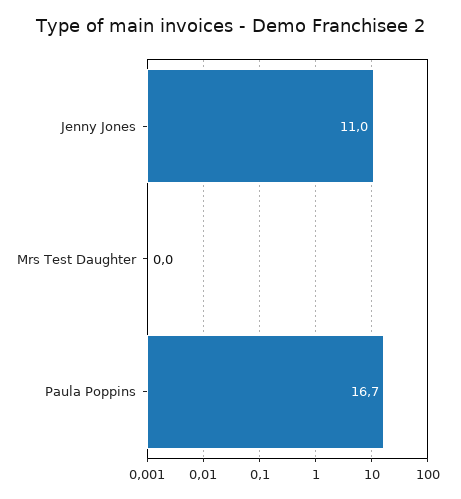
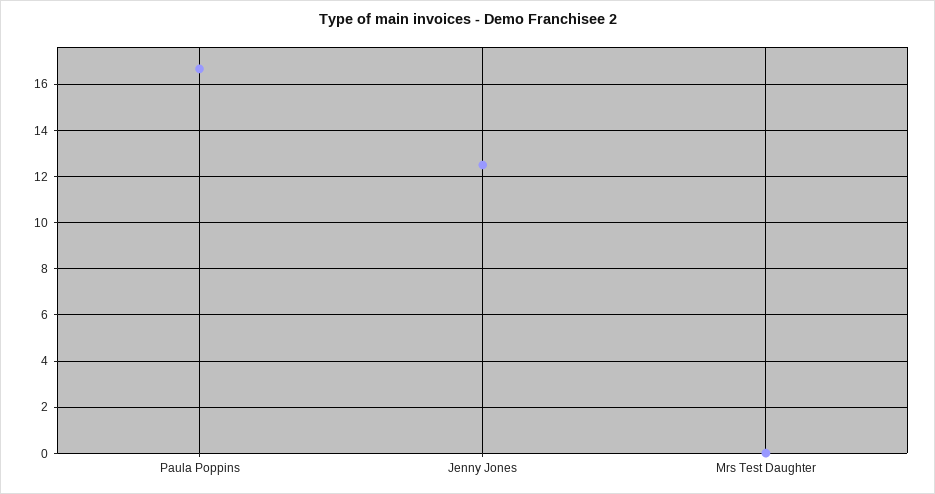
Jenny Jones: 11 -> 12.5

